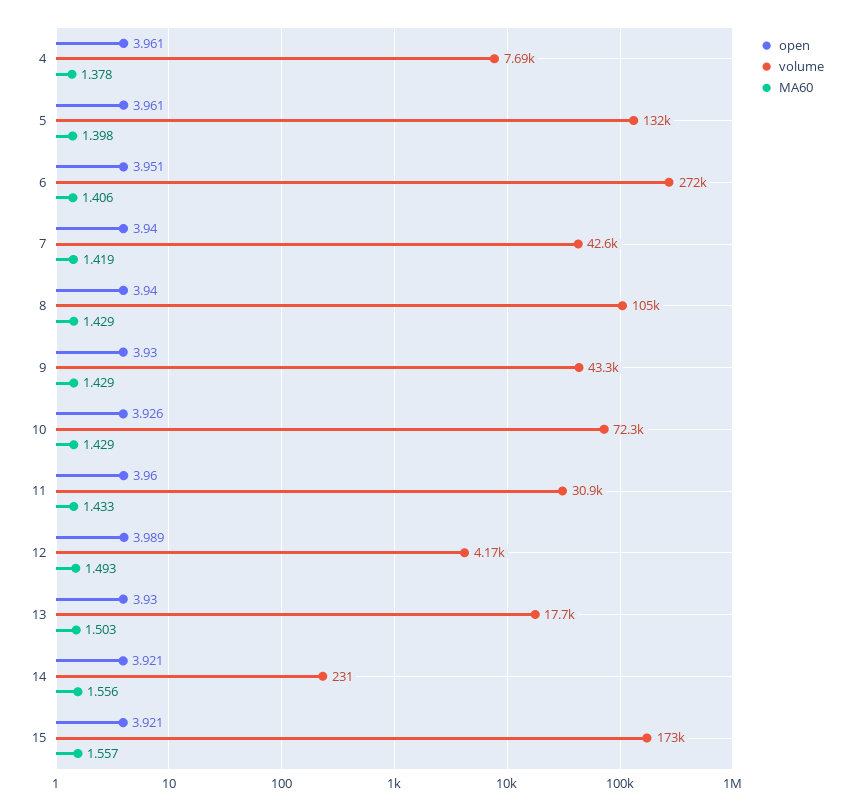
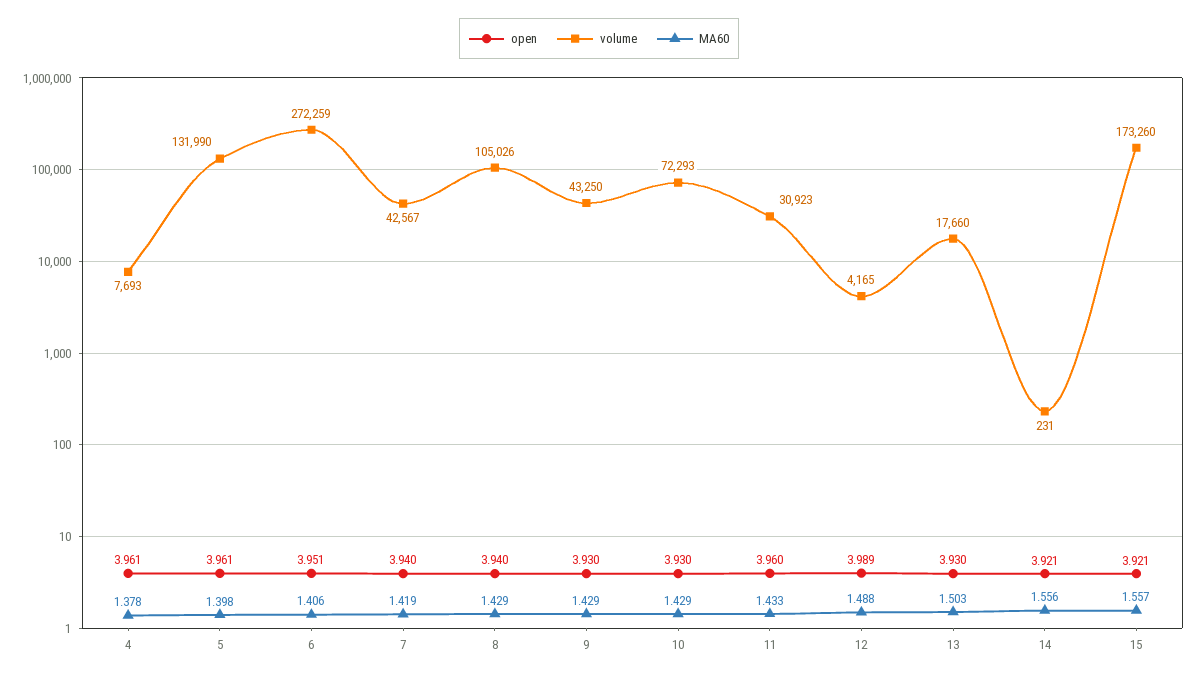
open, 10: 3.926 -> 3.93
MA60, 12: 1.493 -> 1.488

